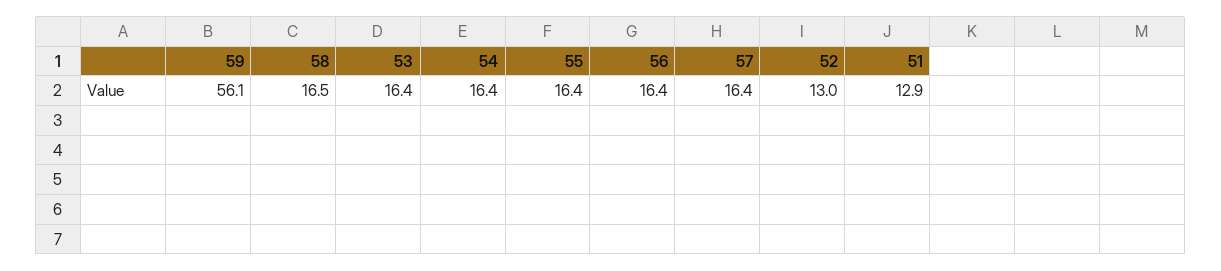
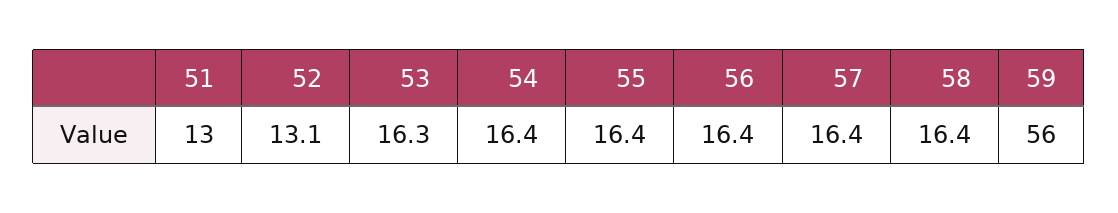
59: 56.1 -> 56
58: 16.5 -> 16.4
53: 16.4 -> 16.3
52: 13 -> 13.1
51: 12.9 -> 13

